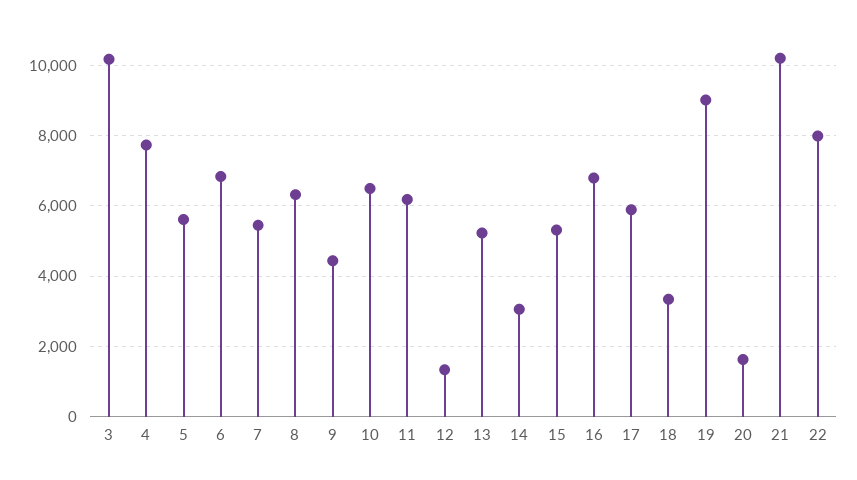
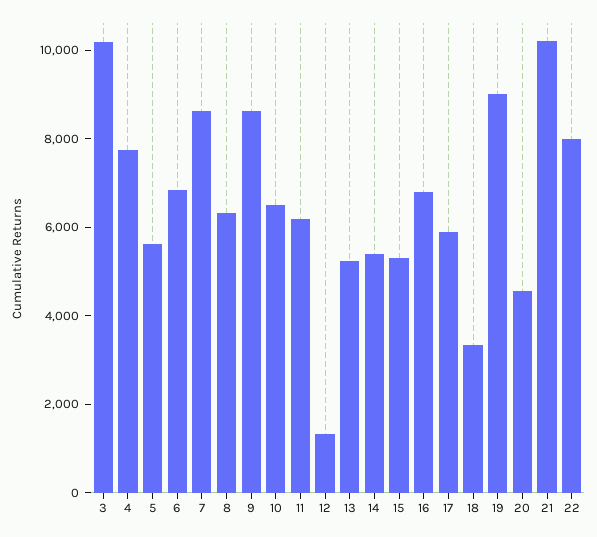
7: 5400 -> 8500
9: 4400 -> 8500
14: 3000 -> 5500
20: 1600 -> 4500

